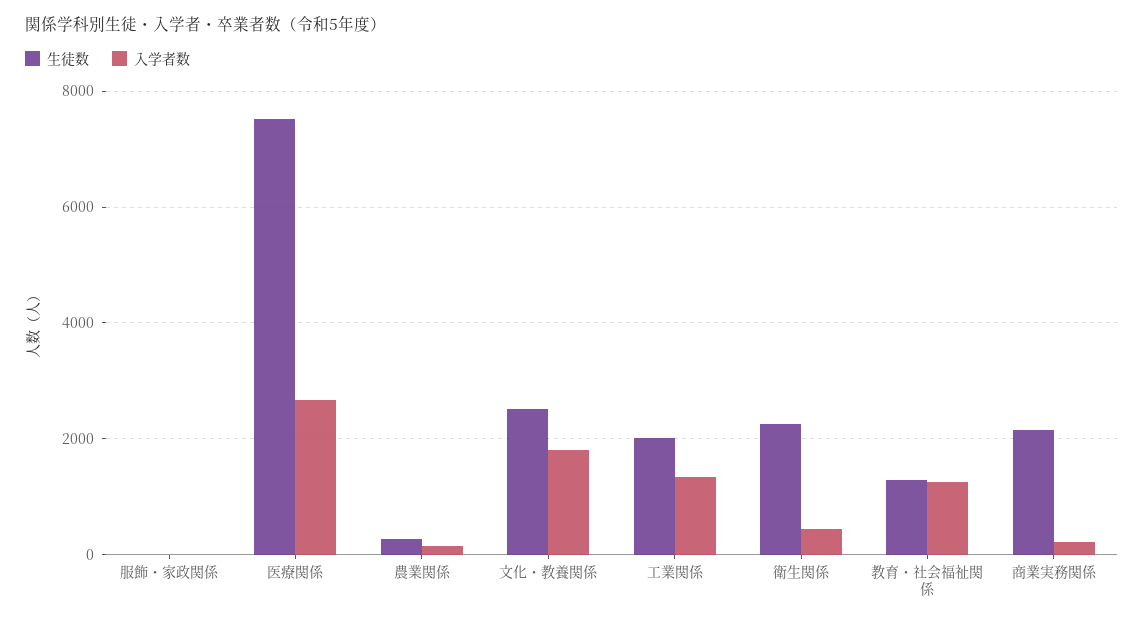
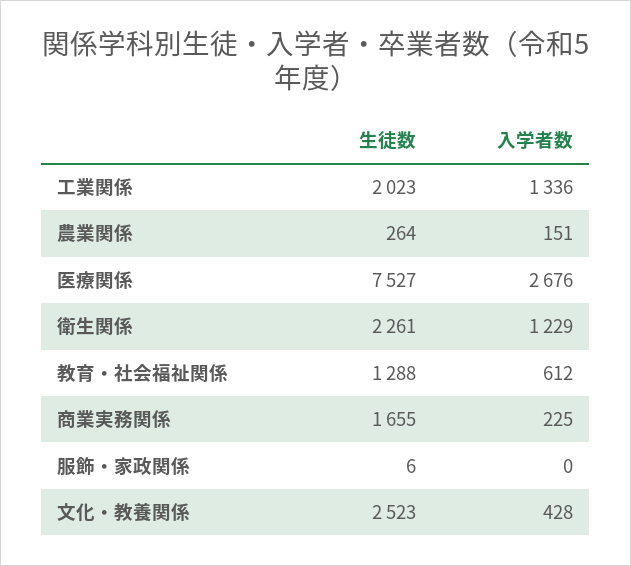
入学者数, 文化・教養関係: 1800 -> 428
入学者数, 衛生関係: 400 -> 1229
入学者数, 教育・社会福祉関係: 1200 -> 612
生徒数, 商業実務関係: 2200 -> 1655

